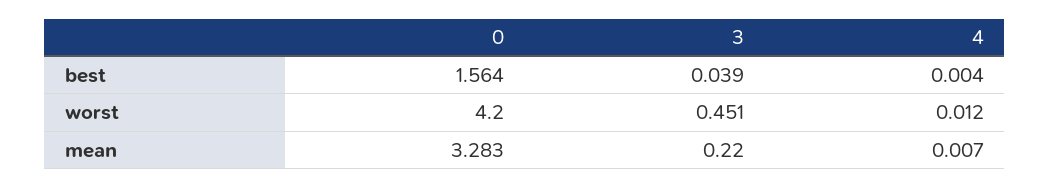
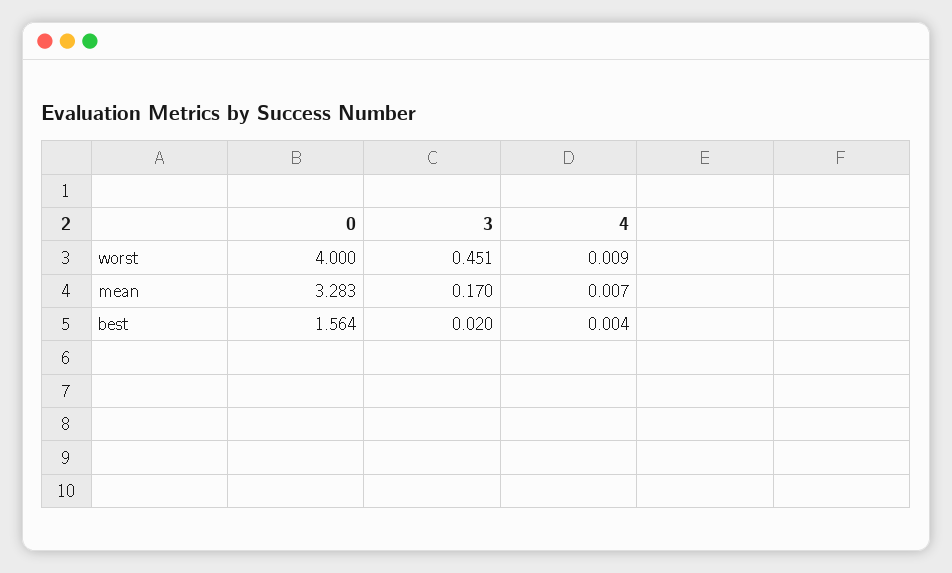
3, best: 0.039 -> 0.02
0, worst: 4.2 -> 4
4, worst: 0.012 -> 0.009
3, mean: 0.22 -> 0.17

